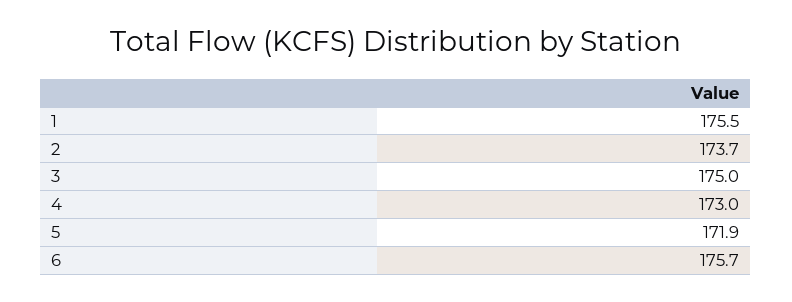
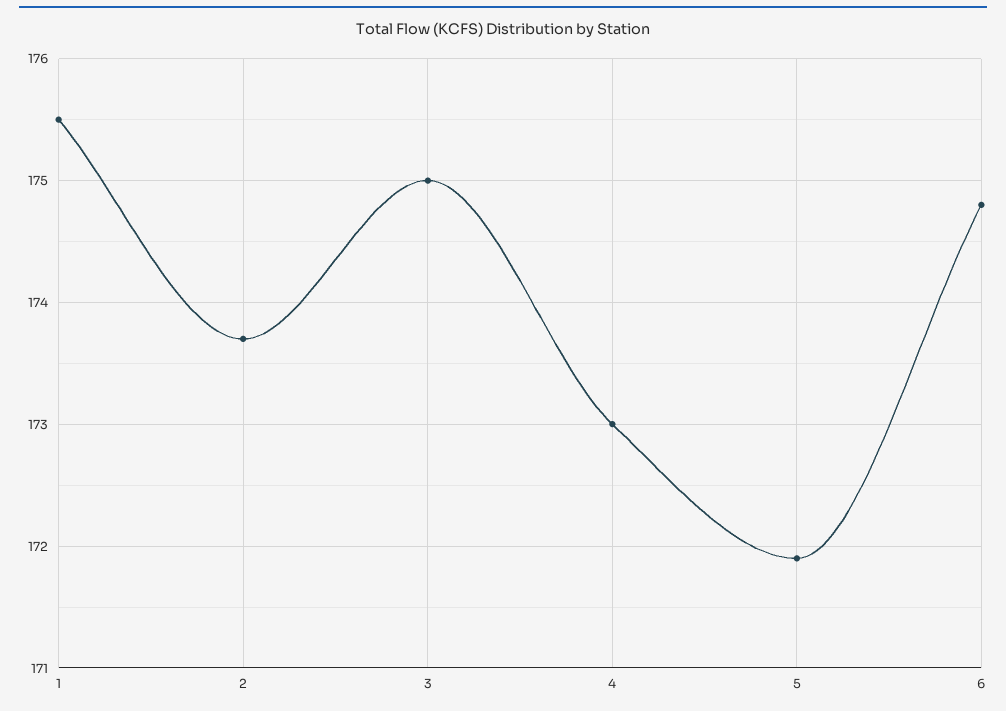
6: 175.7 -> 174.8

